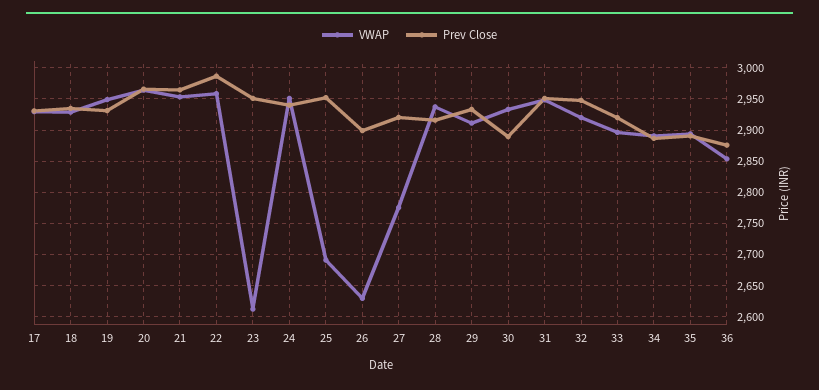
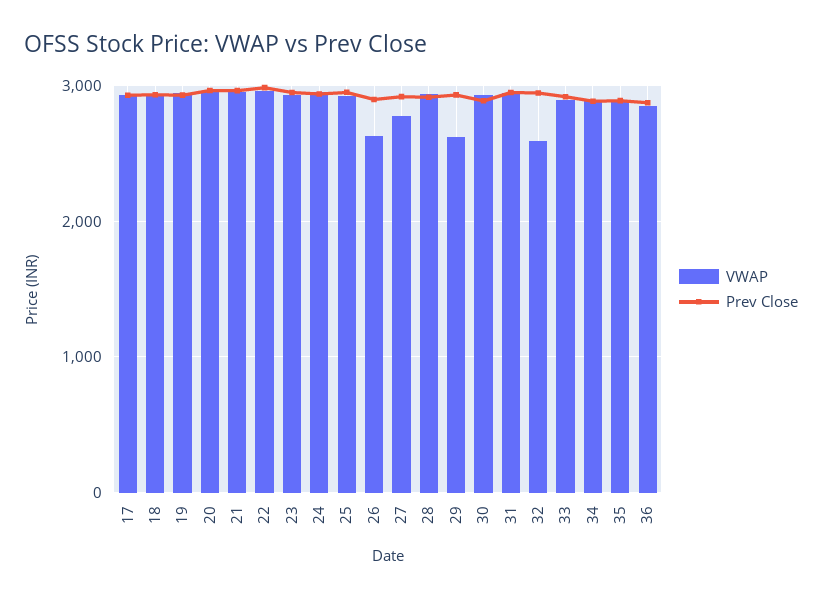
VWAP, 23: 2610 -> 2900
VWAP, 25: 2690 -> 2900
VWAP, 29: 2910 -> 2600
VWAP, 32: 2920 -> 2600

